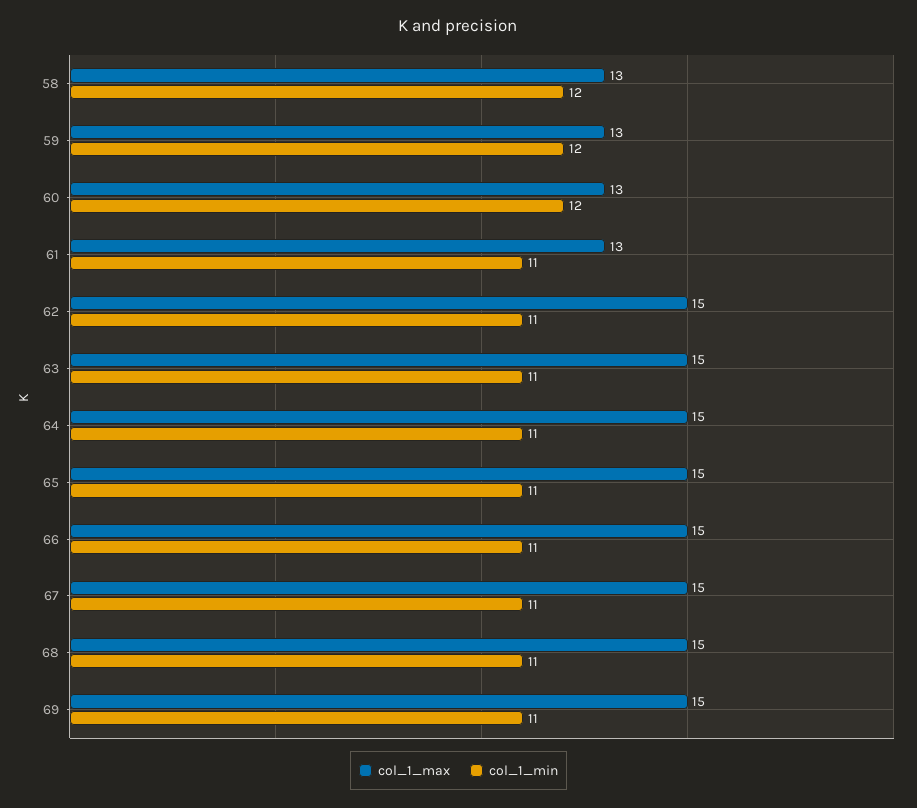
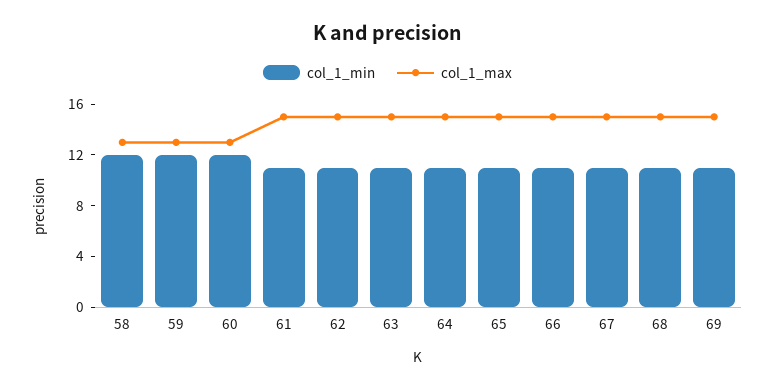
col_1_max, 61: 13 -> 15

